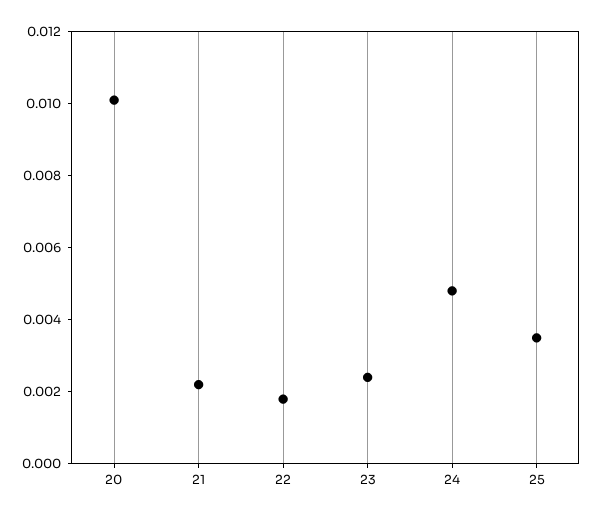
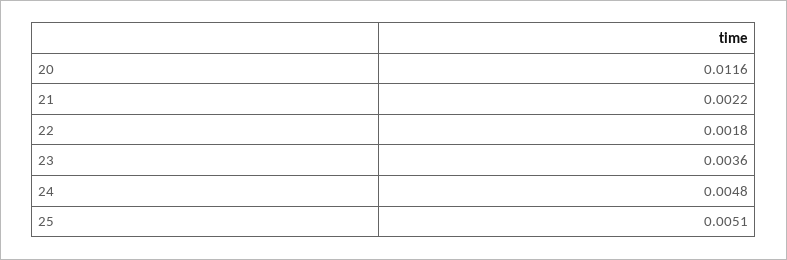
20: 0.01 -> 0.0116
23: 0.0025 -> 0.0036
25: 0.0035 -> 0.0051

